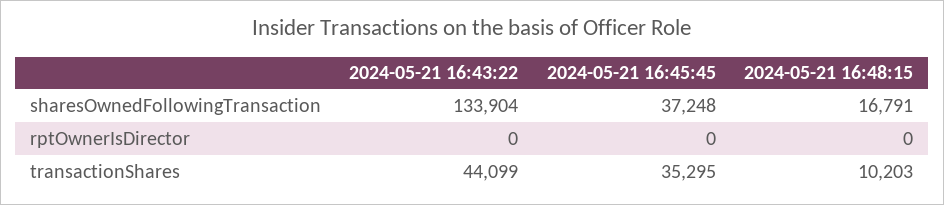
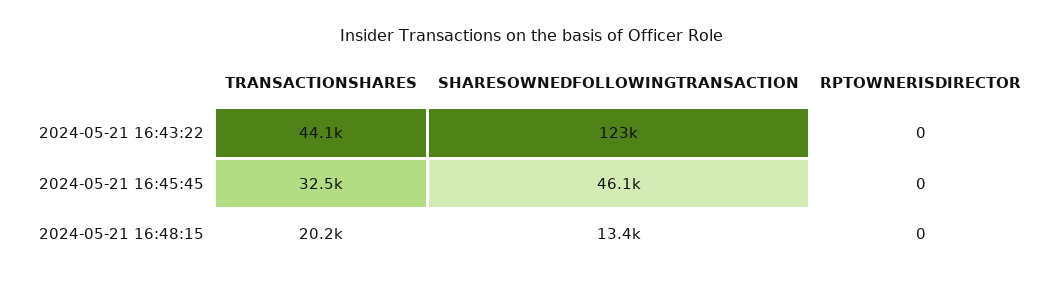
2024-05-21 16:43:22, sharesOwnedFollowingTransaction: 133904 -> 123000
2024-05-21 16:45:45, sharesOwnedFollowingTransaction: 37248 -> 46100
2024-05-21 16:48:15, sharesOwnedFollowingTransaction: 16791 -> 13400
2024-05-21 16:45:45, transactionShares: 35295 -> 32500
2024-05-21 16:48:15, transactionShares: 10203 -> 20200

